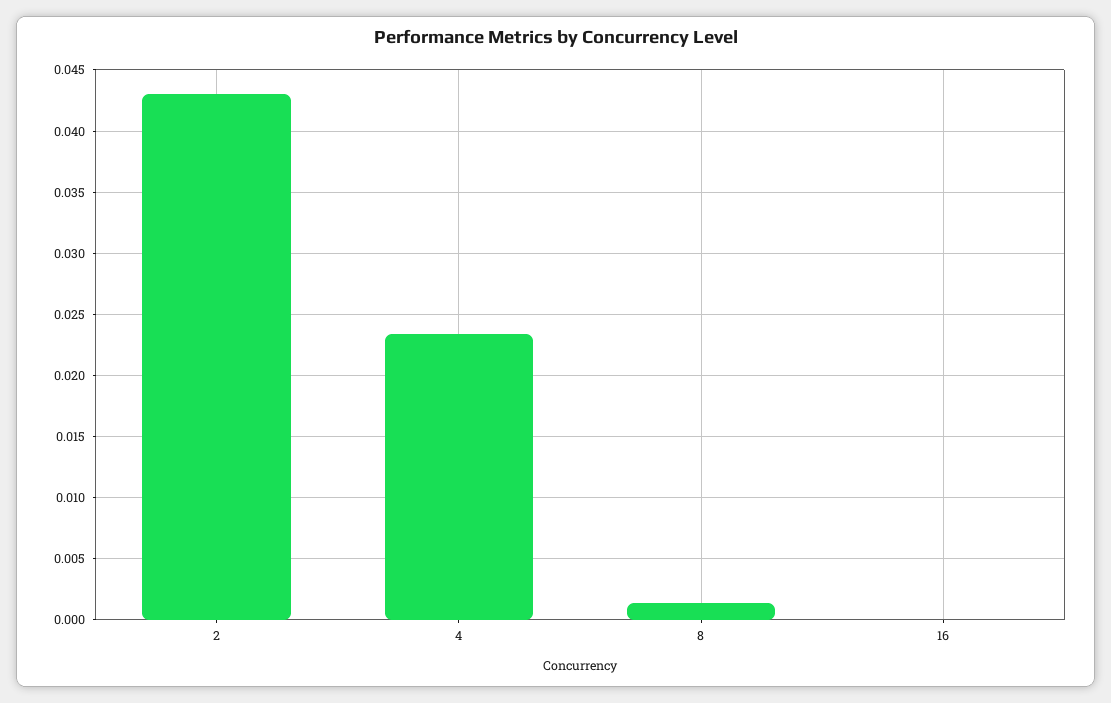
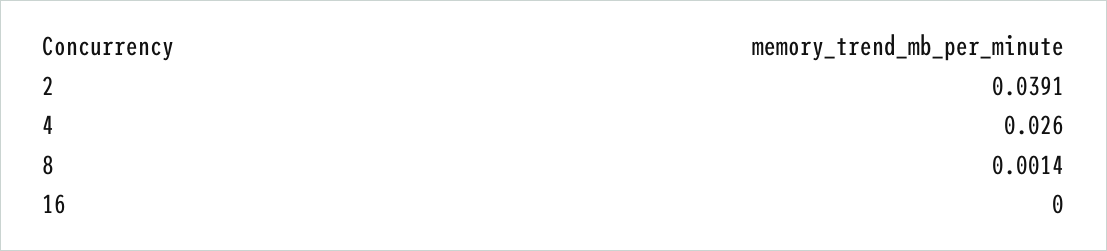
2: 0.043 -> 0.0391
4: 0.0235 -> 0.026

